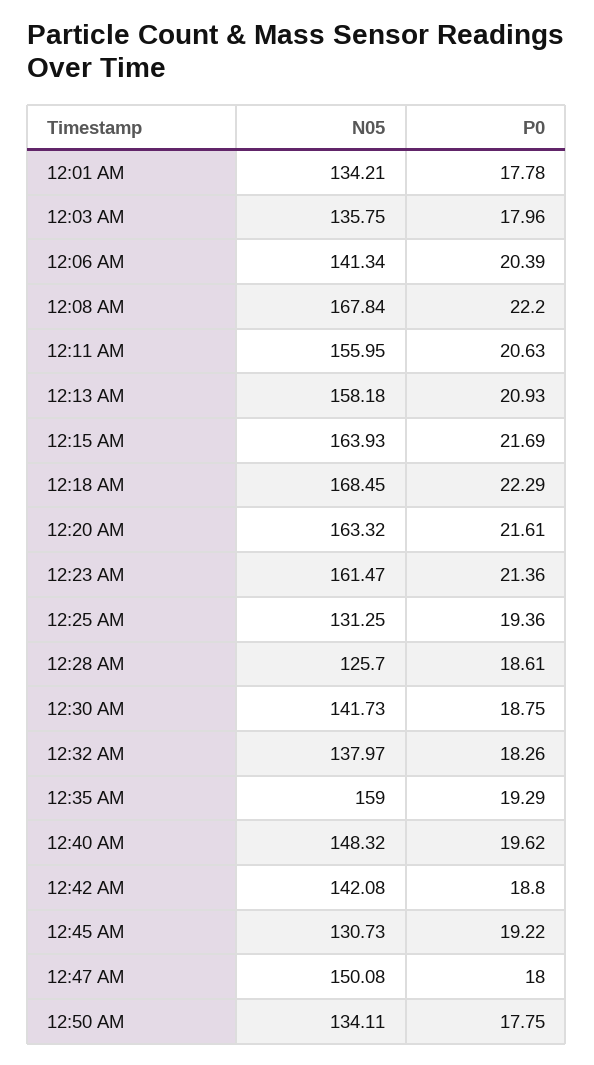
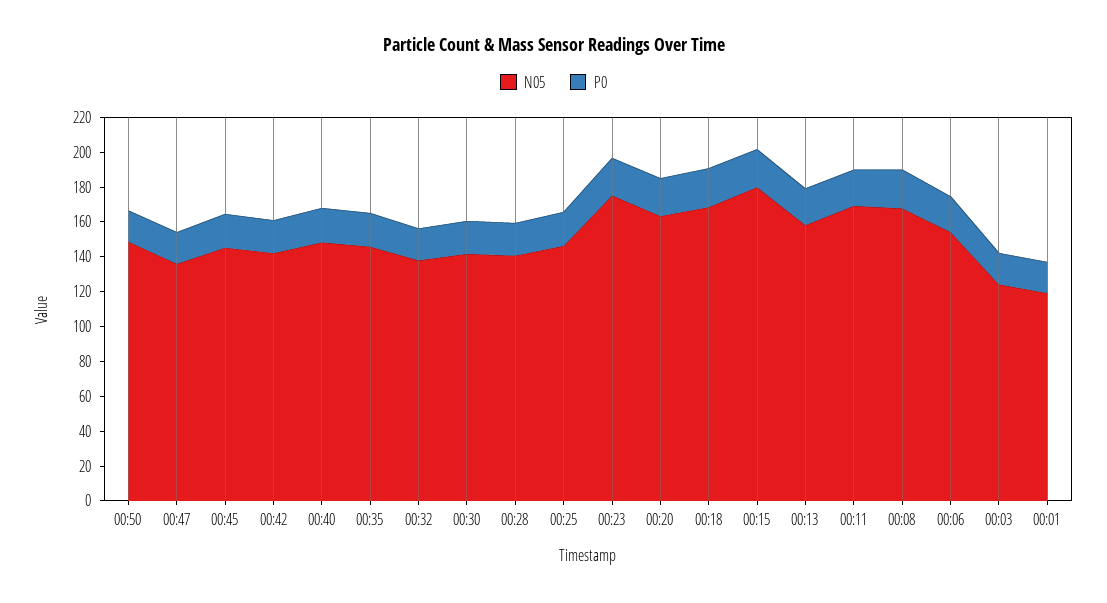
N05, 12:01 AM: 134.21 -> 120
N05, 12:03 AM: 135.75 -> 125
N05, 12:06 AM: 141.34 -> 155
N05, 12:11 AM: 155.95 -> 170
N05, 12:15 AM: 163.93 -> 180
N05, 12:23 AM: 161.47 -> 175
N05, 12:25 AM: 131.25 -> 145
N05, 12:28 AM: 125.7 -> 140
N05, 12:35 AM: 159 -> 145
N05, 12:45 AM: 130.73 -> 145
N05, 12:47 AM: 150.08 -> 135
N05, 12:50 AM: 134.11 -> 150

